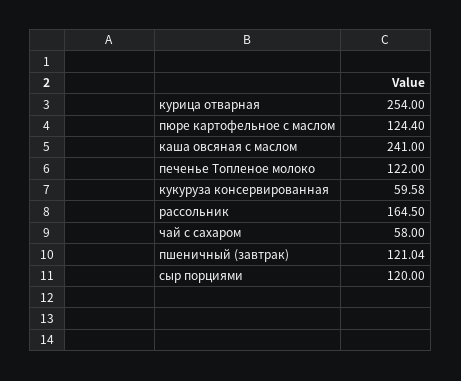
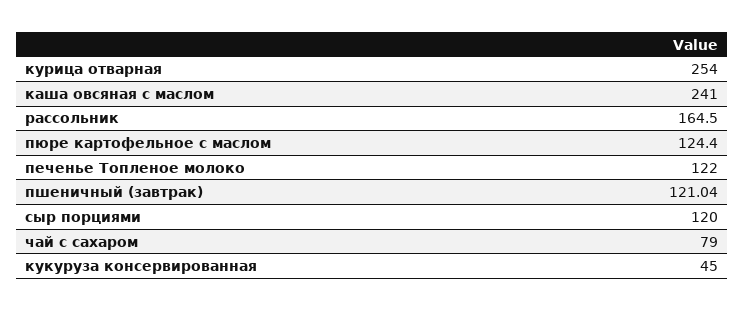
кукуруза консервированная: 59.58 -> 45
чай с сахаром: 58 -> 79

